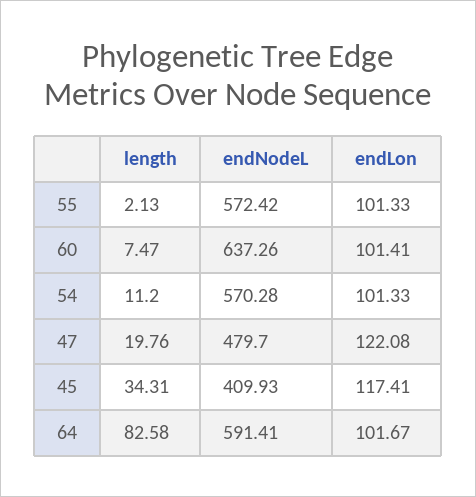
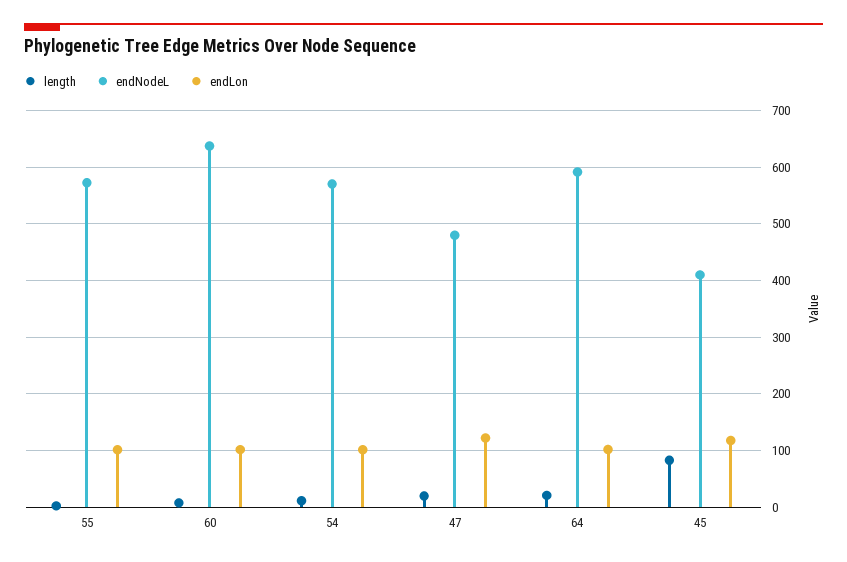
length, 45: 34.31 -> 80
length, 64: 82.58 -> 20

